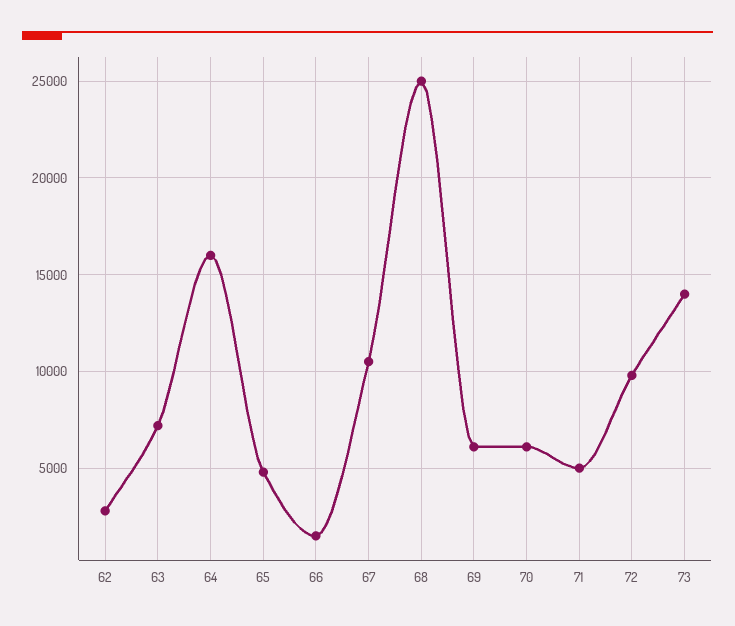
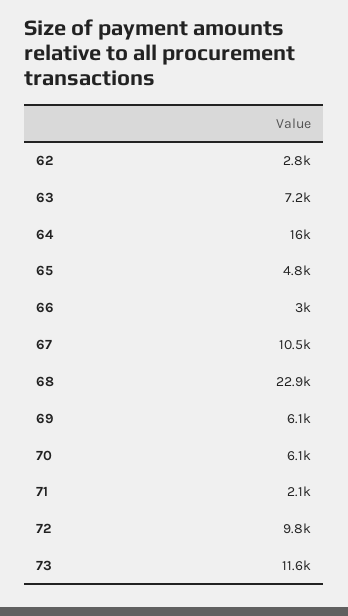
66: 1500 -> 3000
68: 25000 -> 22900
71: 5000 -> 2100
73: 14000 -> 11600

